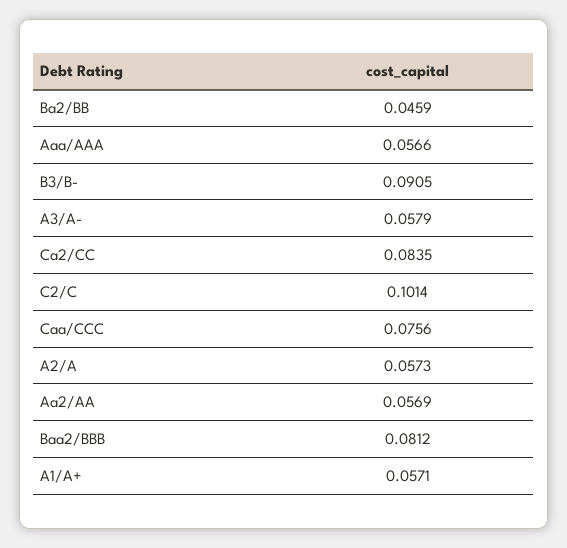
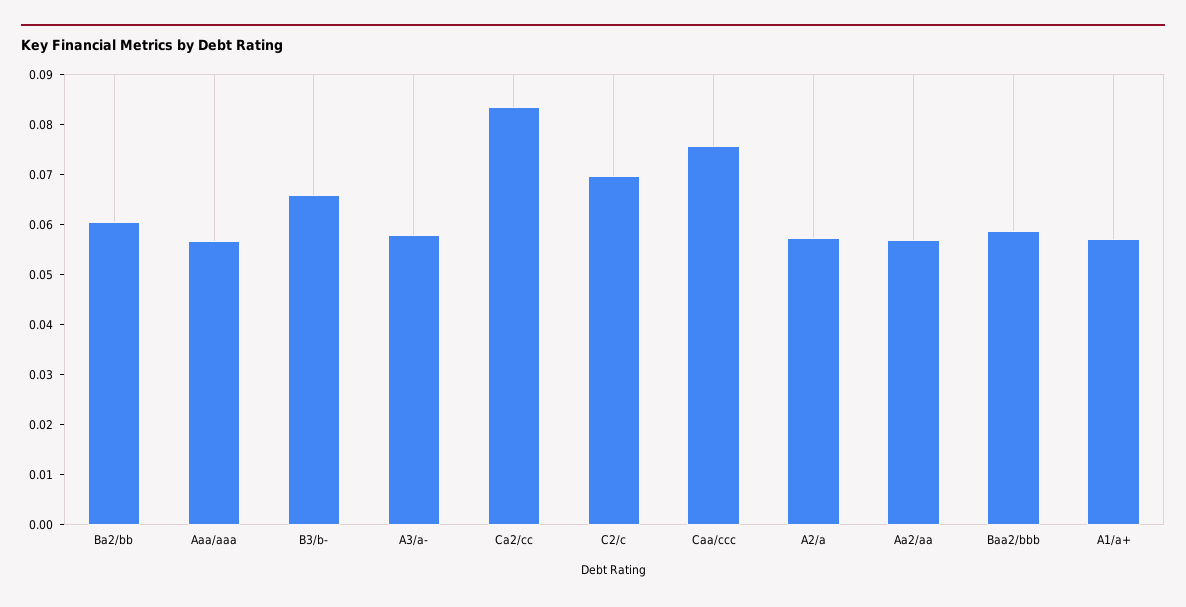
Ba2/BB: 0.0459 -> 0.06
B3/B-: 0.0905 -> 0.066
C2/C: 0.1014 -> 0.07
Baa2/BBB: 0.0812 -> 0.058

